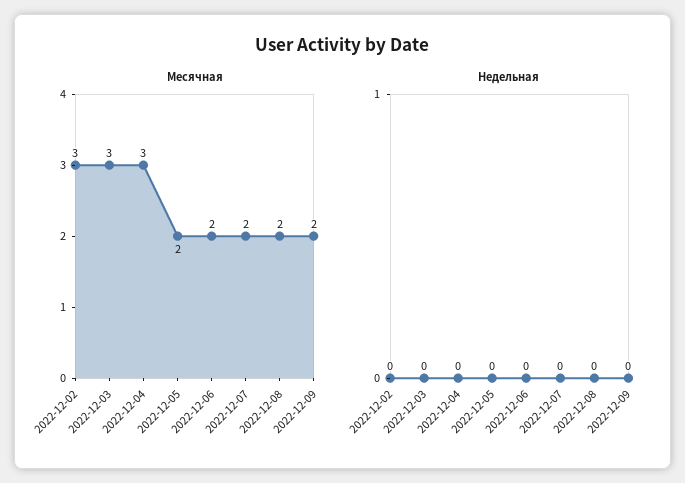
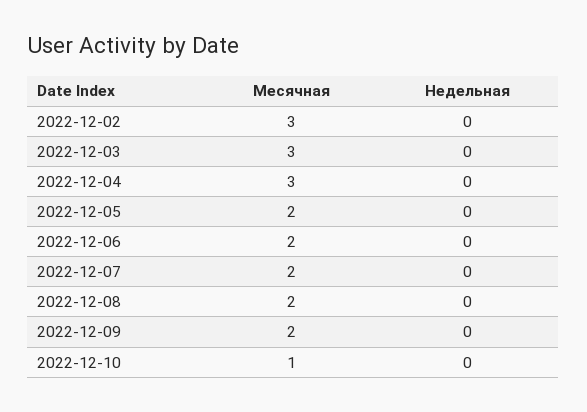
Месячная, 2022-12-10: none -> 1
Недельная, 2022-12-10: none -> 0

